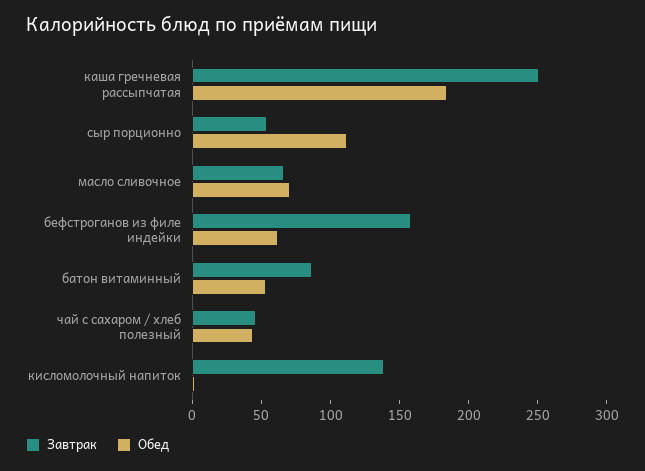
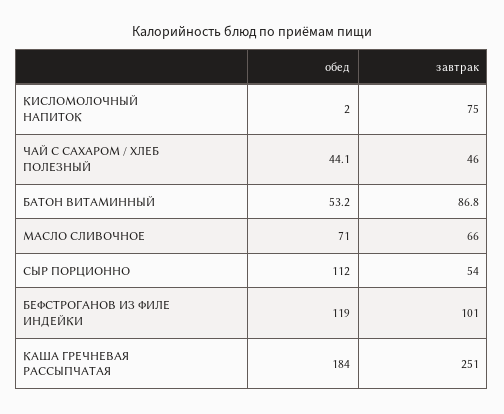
Завтрак, бефстроганов из филе индейки: 160 -> 101
Обед, бефстроганов из филе индейки: 60 -> 119
Завтрак, кисломолочный напиток: 140 -> 75

